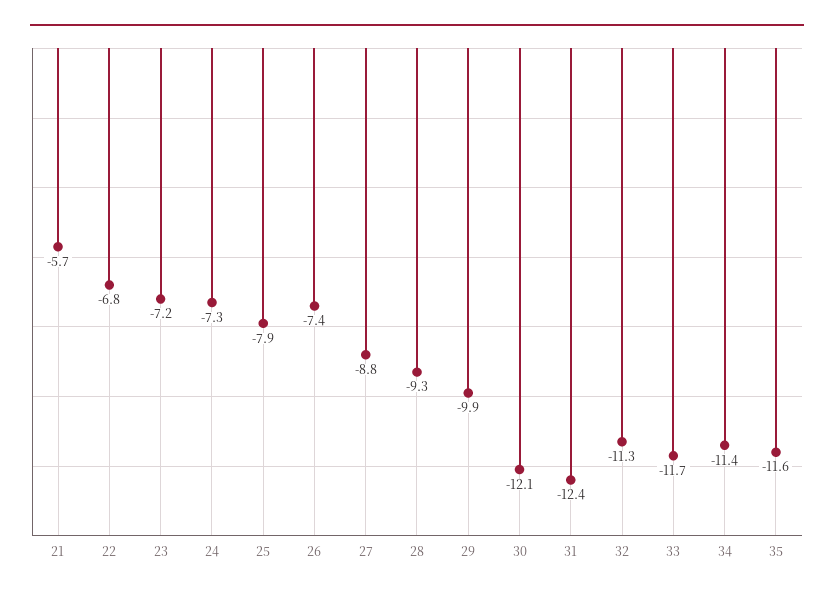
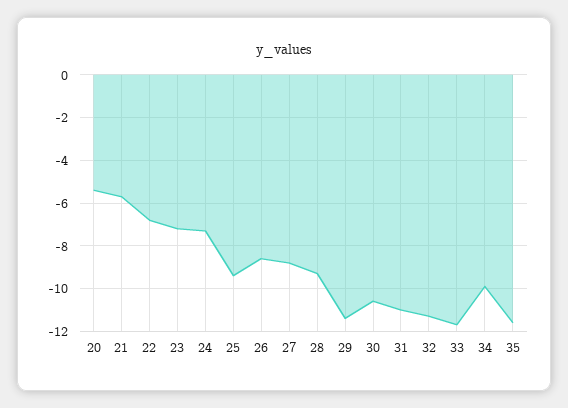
25: -7.9 -> -9.5
26: -7.4 -> -8.5
29: -9.9 -> -11.5
30: -12.1 -> -10.5
31: -12.4 -> -11
34: -11.4 -> -10
20: none -> -5.5

